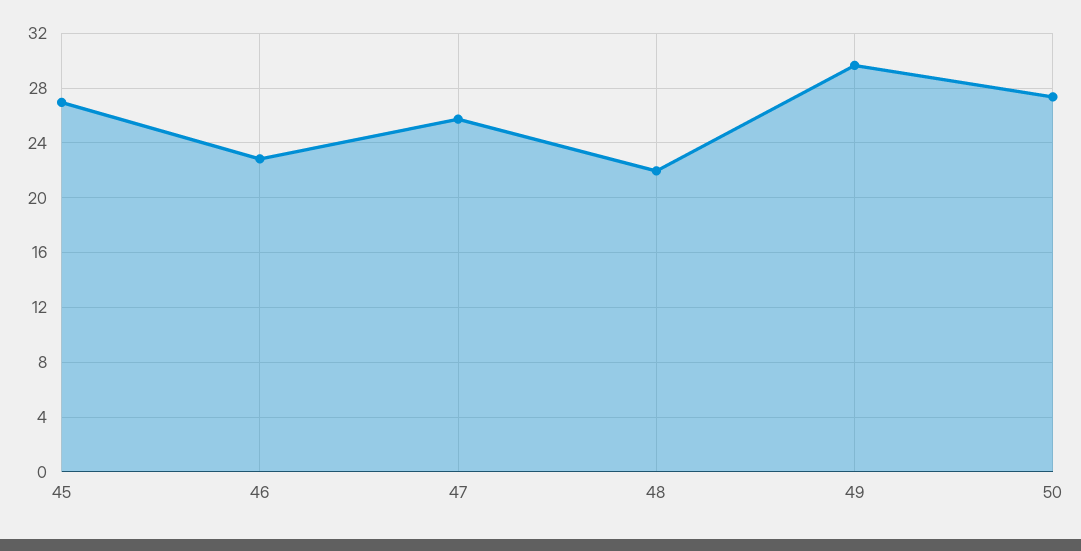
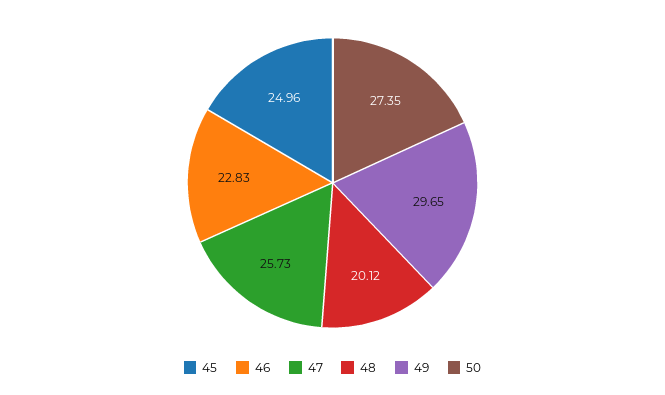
45: 27 -> 24.96
48: 22 -> 20.12

